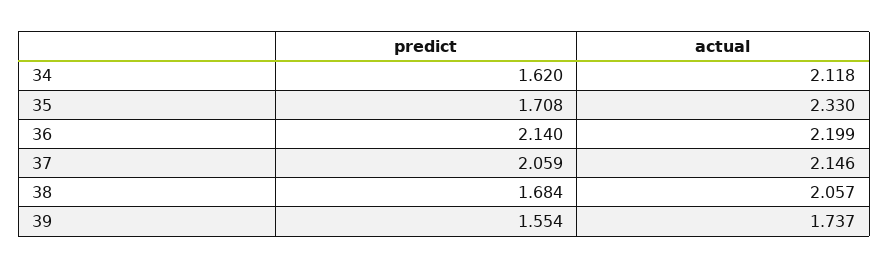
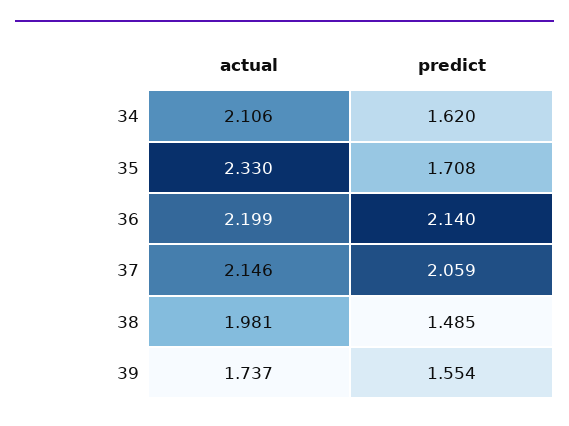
actual, 34: 2.118 -> 2.106
predict, 38: 1.684 -> 1.485
actual, 38: 2.057 -> 1.981

